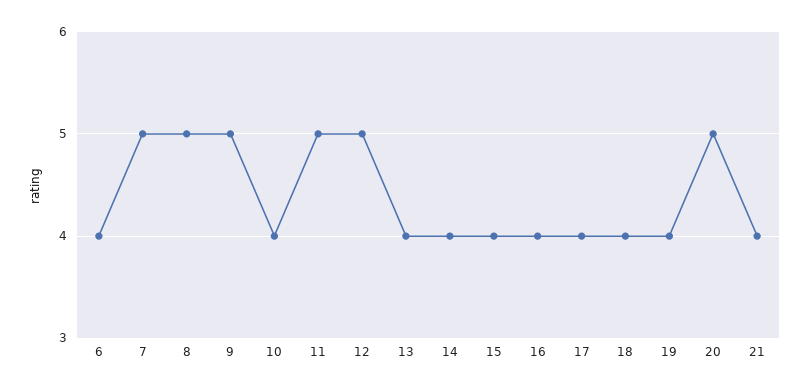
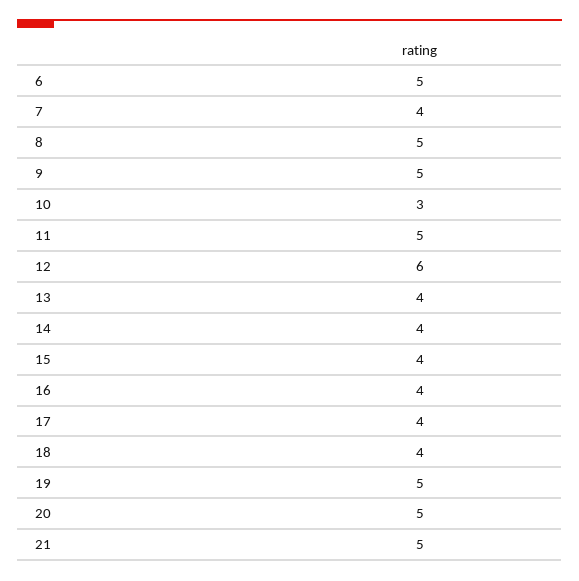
6: 4 -> 5
7: 5 -> 4
10: 4 -> 3
12: 5 -> 6
19: 4 -> 5
21: 4 -> 5

